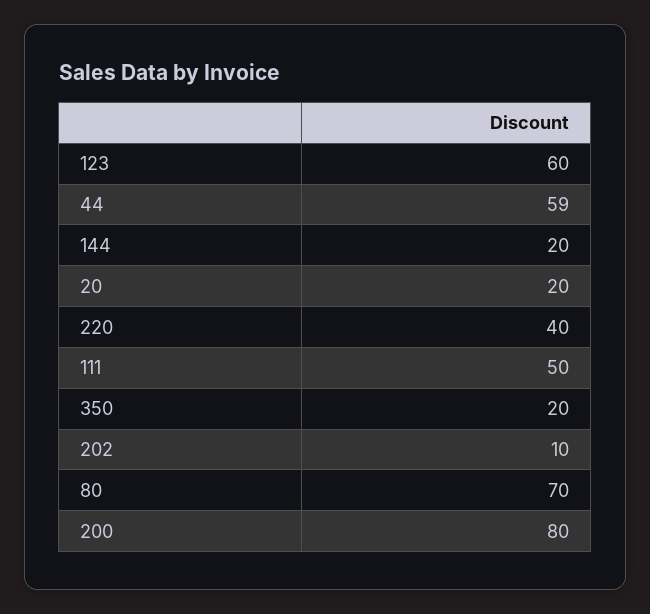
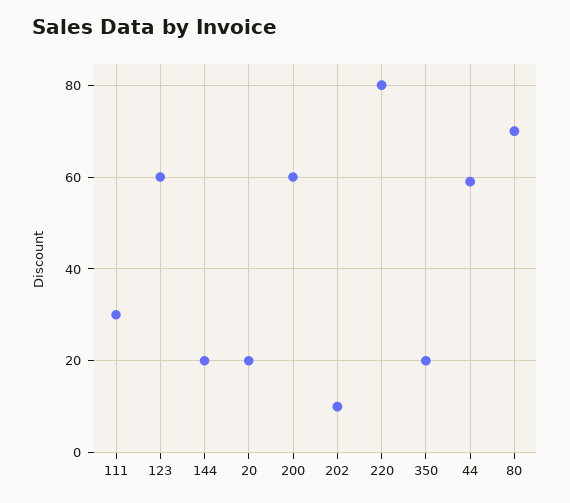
220: 40 -> 80
111: 50 -> 30
200: 80 -> 60

